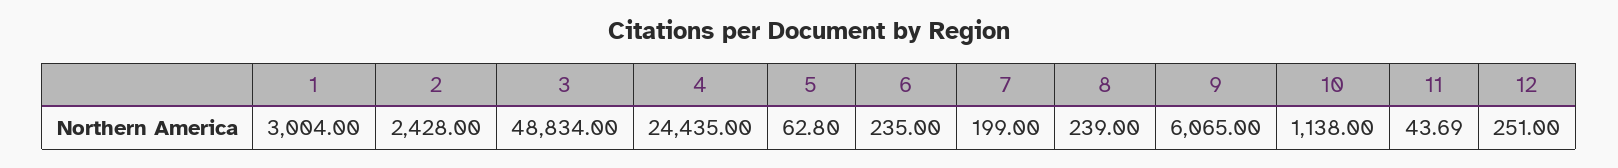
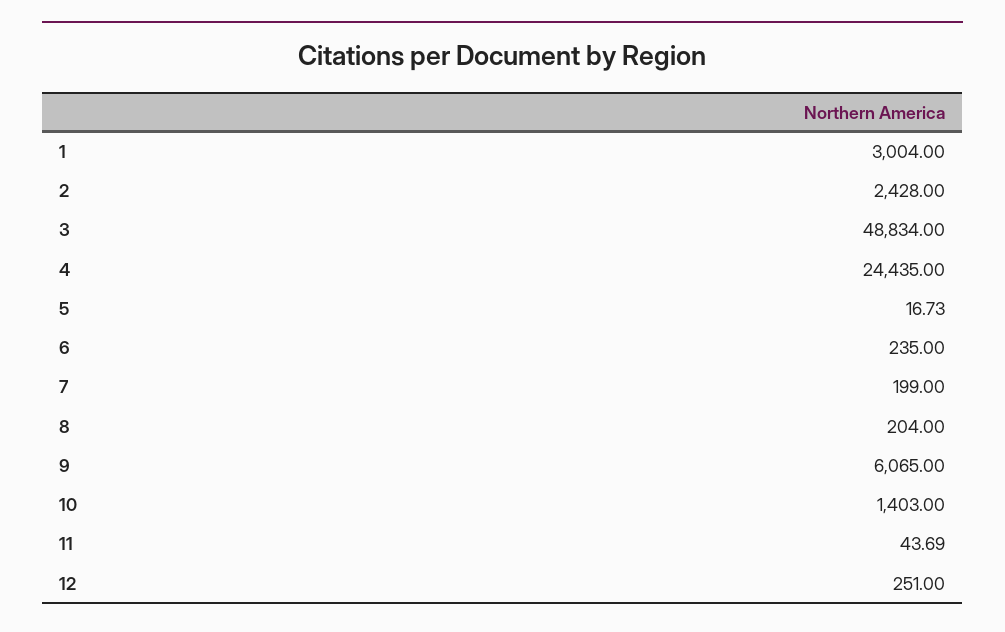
5: 62.8 -> 16.73
8: 239 -> 204
10: 1138 -> 1403

